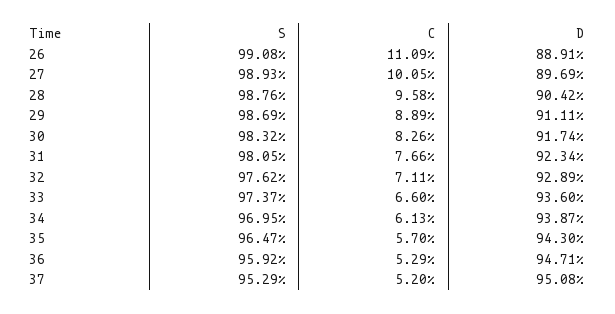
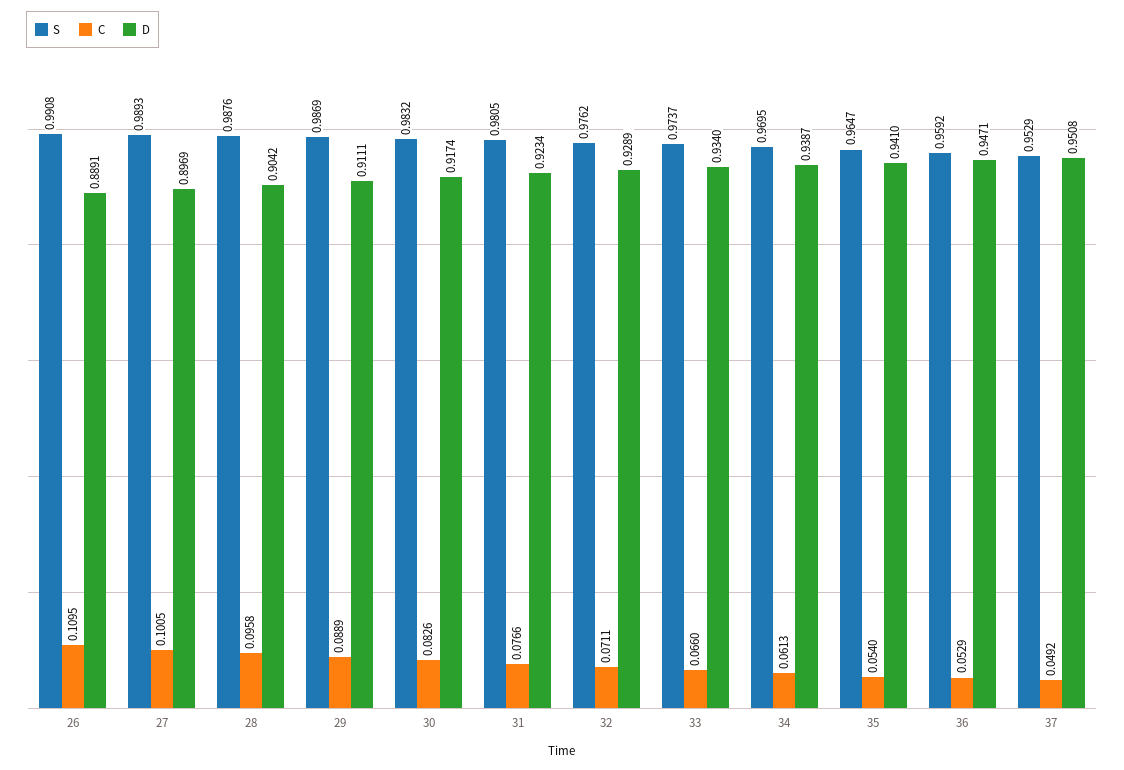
C, 26: 0.1109 -> 0.1095
D, 33: 0.936 -> 0.934
C, 35: 0.057 -> 0.054
D, 35: 0.943 -> 0.941
C, 37: 0.052 -> 0.0492

